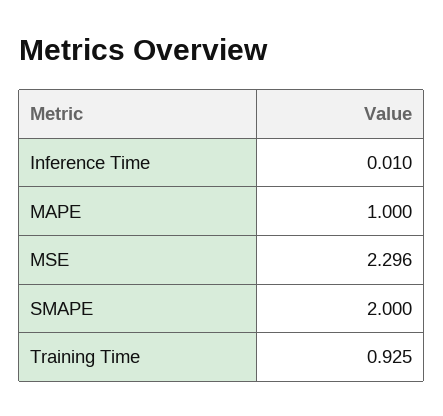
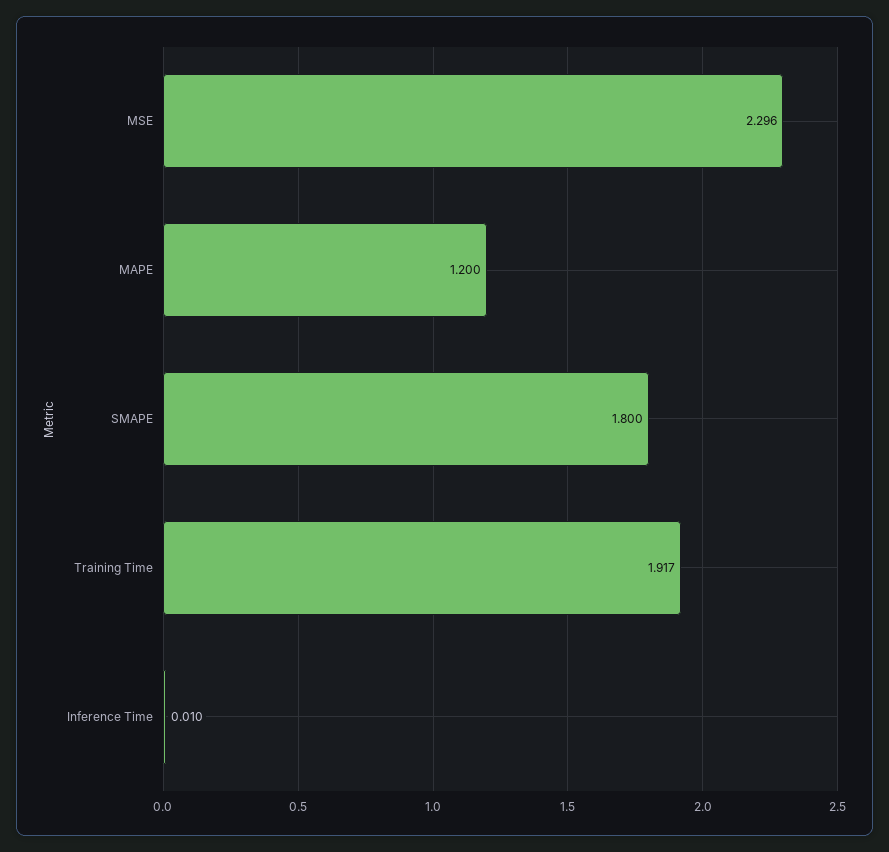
MAPE: 1 -> 1.2
SMAPE: 2 -> 1.8
Training Time: 0.925 -> 1.917

